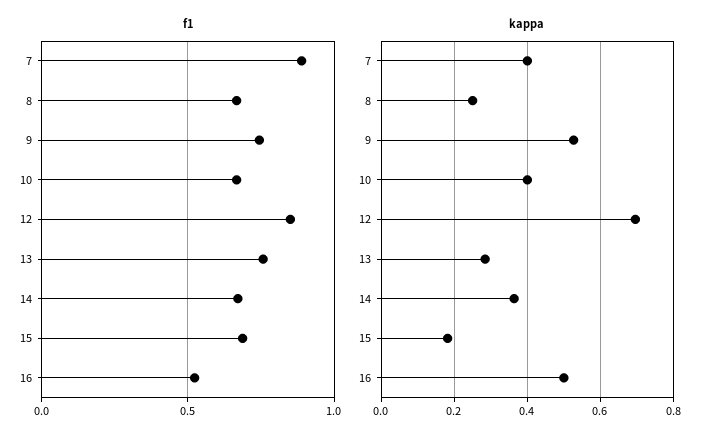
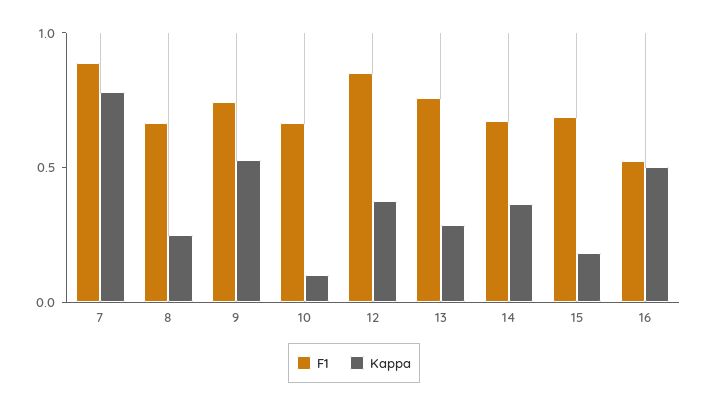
kappa, 7: 0.4 -> 0.8
kappa, 10: 0.4 -> 0.1
kappa, 12: 0.7 -> 0.4

